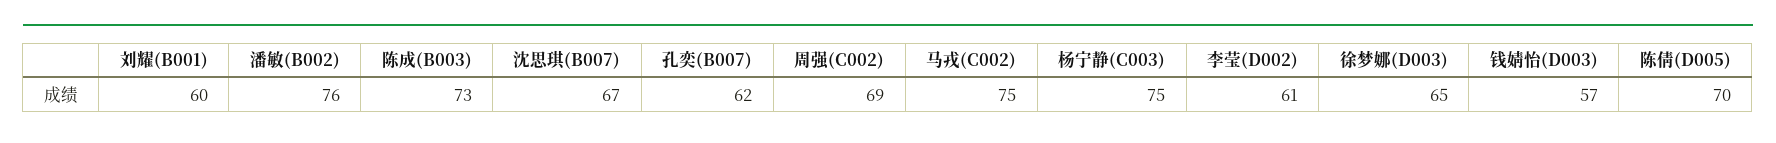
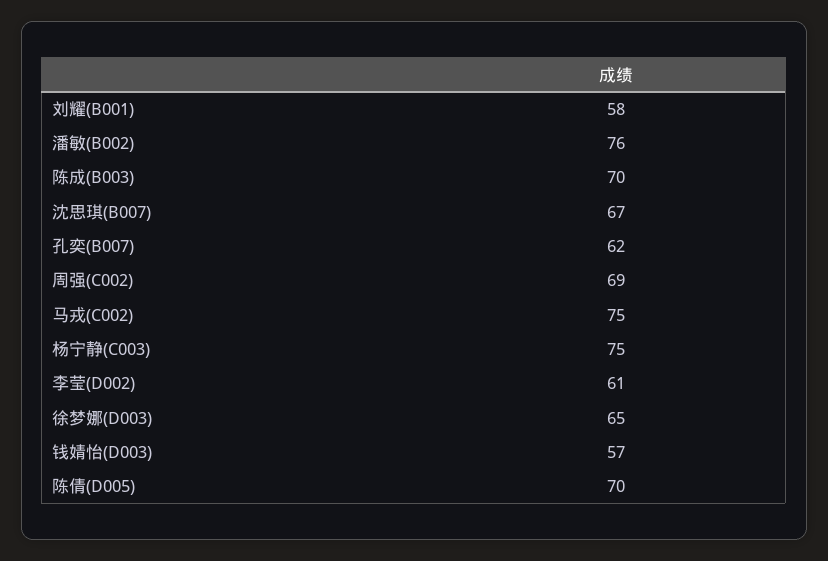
刘耀(B001): 60 -> 58
陈成(B003): 73 -> 70

